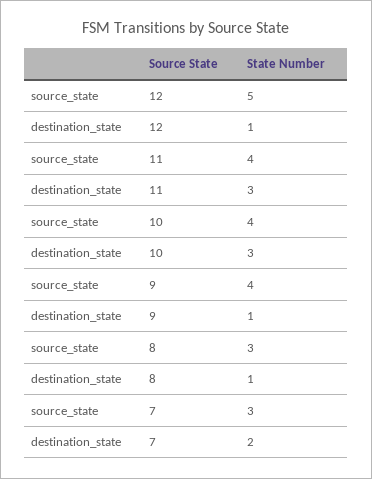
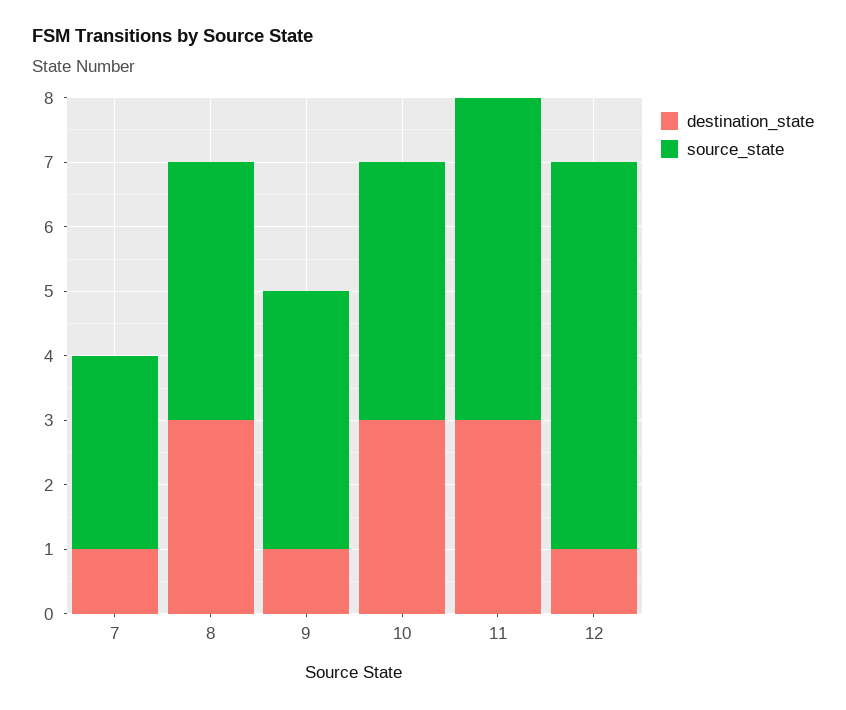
source_state, 12: 5 -> 6
source_state, 11: 4 -> 5
source_state, 8: 3 -> 4
destination_state, 8: 1 -> 3
destination_state, 7: 2 -> 1

